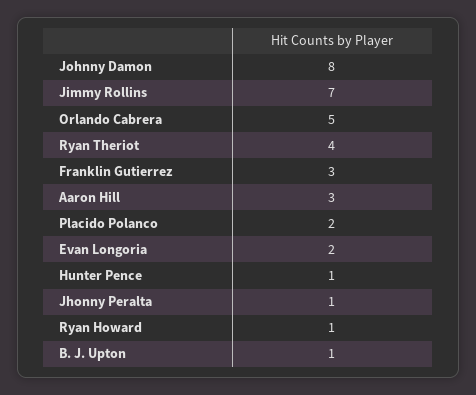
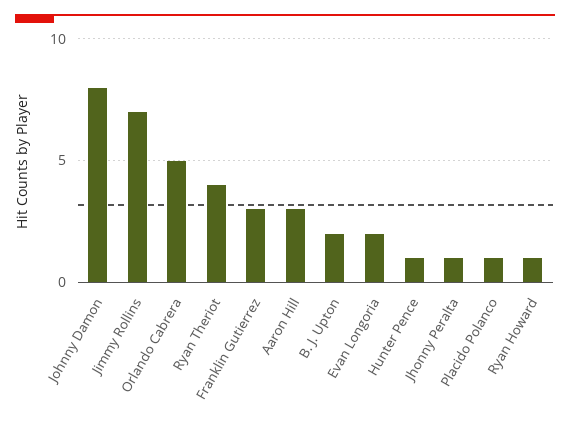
Placido Polanco: 2 -> 1
B. J. Upton: 1 -> 2

